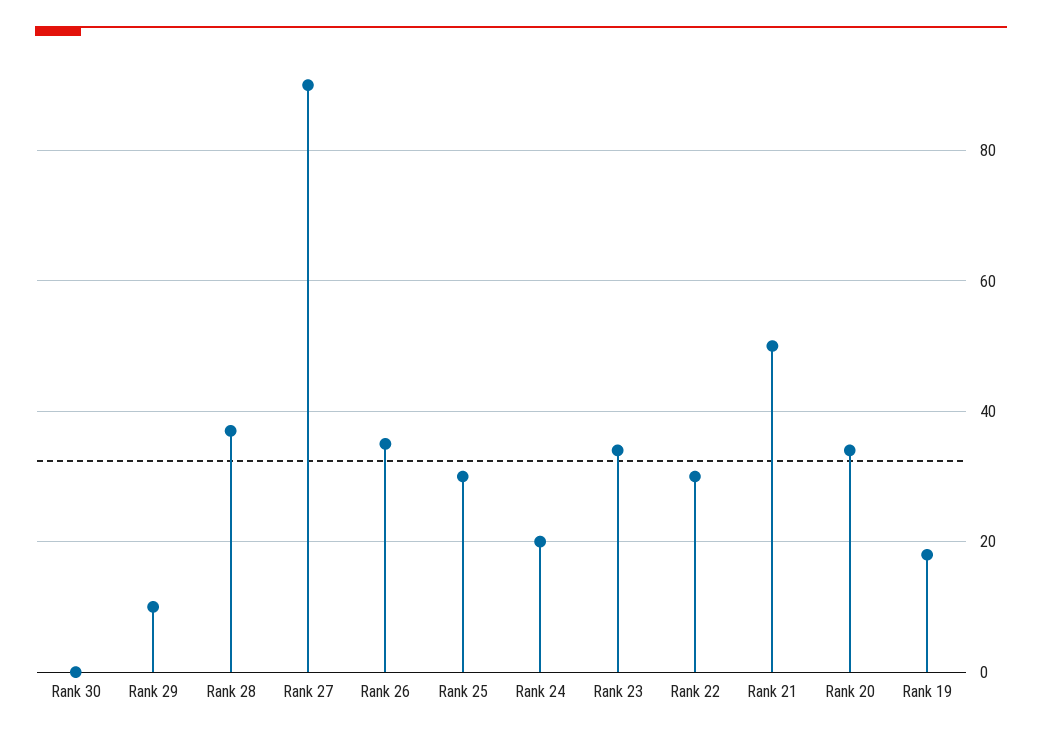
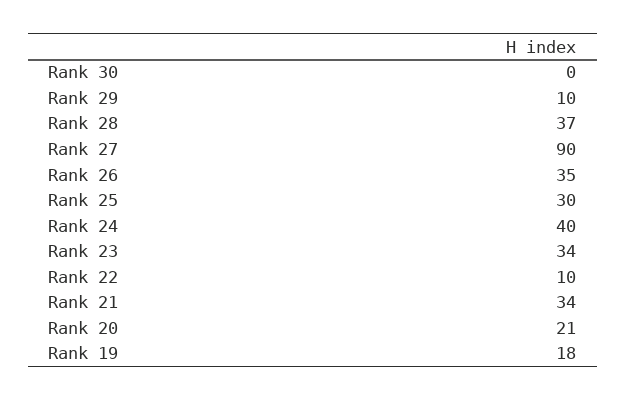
Rank 24: 20 -> 40
Rank 22: 30 -> 10
Rank 21: 50 -> 34
Rank 20: 35 -> 21

